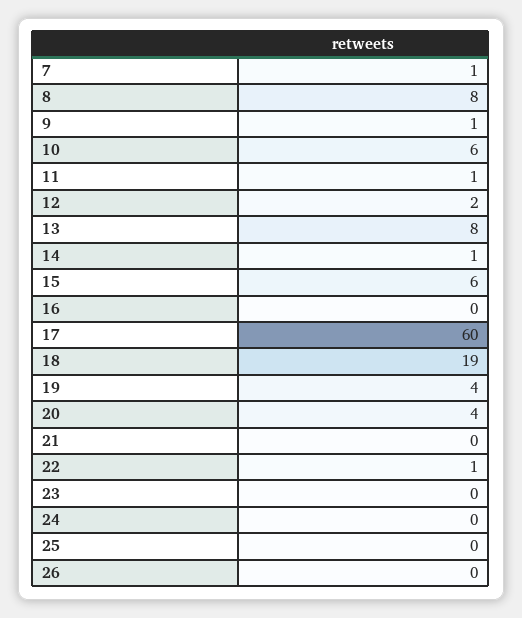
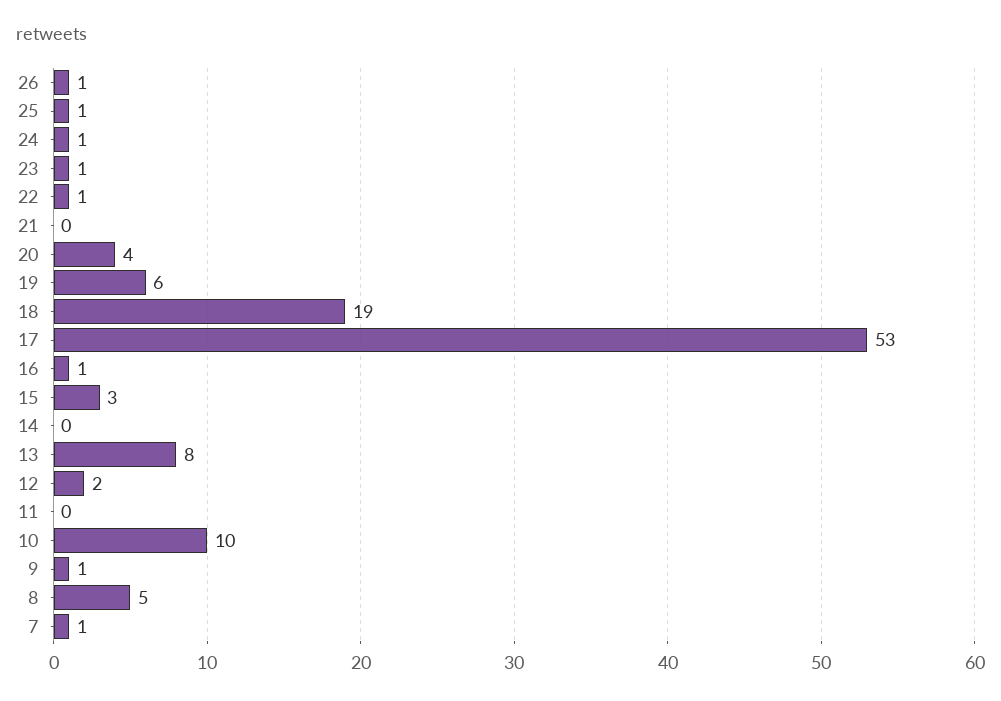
8: 8 -> 5
10: 6 -> 10
11: 1 -> 0
14: 1 -> 0
15: 6 -> 3
16: 0 -> 1
17: 60 -> 53
19: 4 -> 6
23: 0 -> 1
24: 0 -> 1
25: 0 -> 1
26: 0 -> 1

